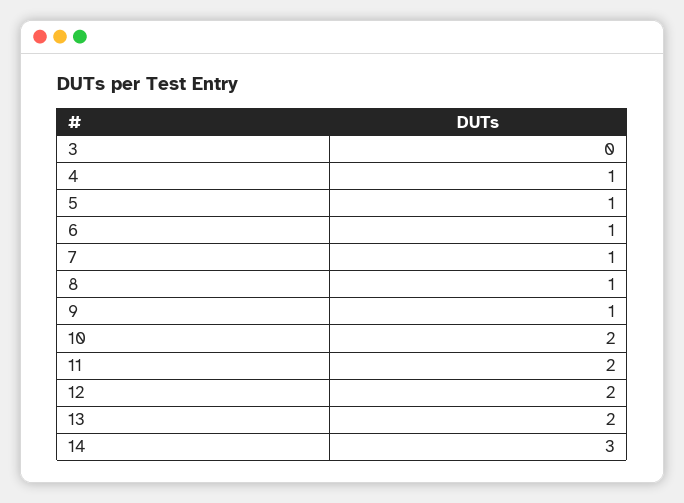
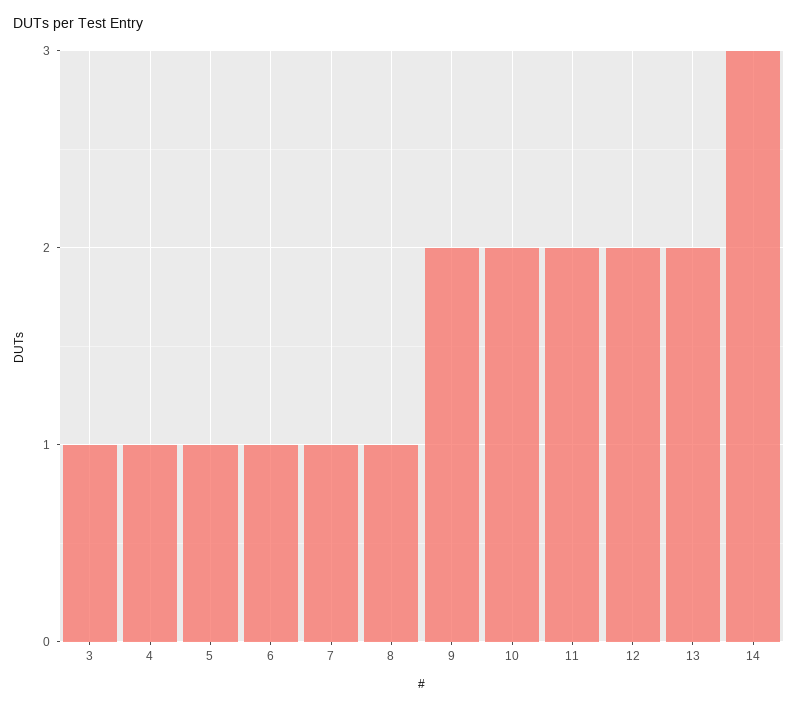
3: 0 -> 1
9: 1 -> 2

